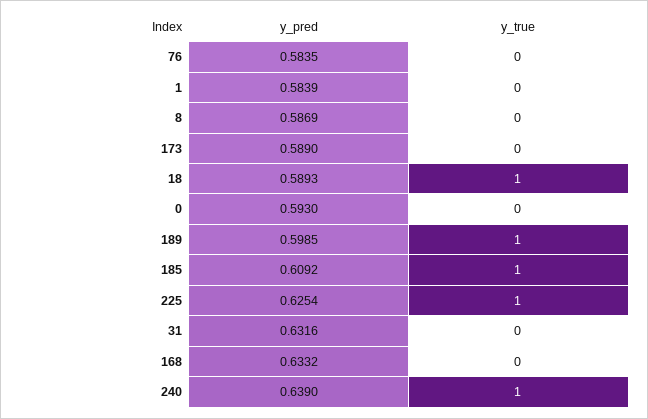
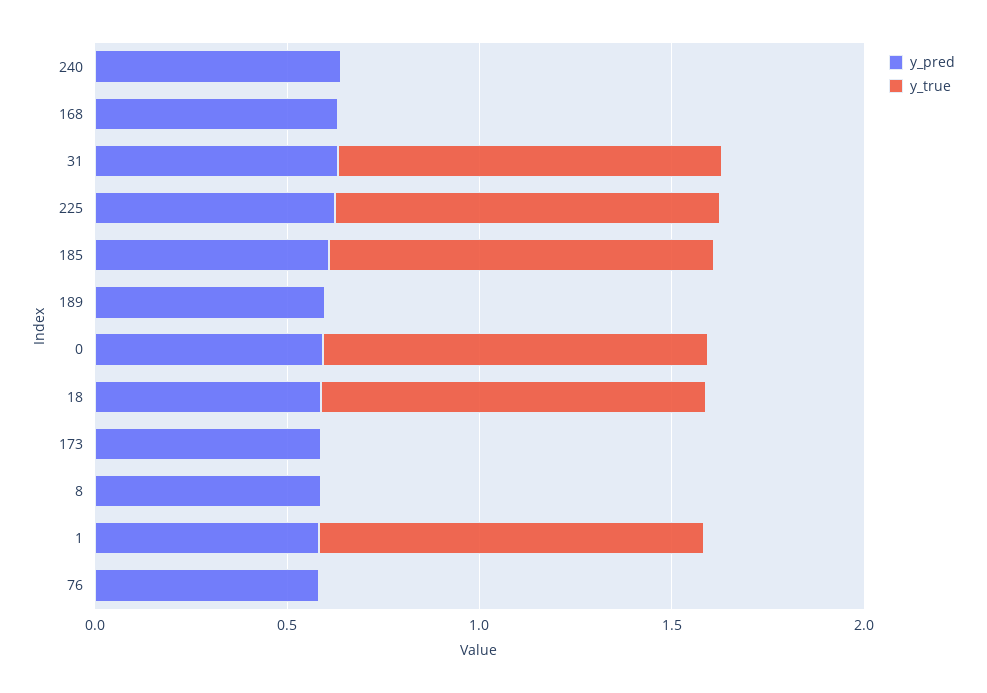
y_true, 1: 0 -> 1
y_true, 0: 0 -> 1
y_true, 189: 1 -> 0
y_true, 31: 0 -> 1
y_true, 240: 1 -> 0

